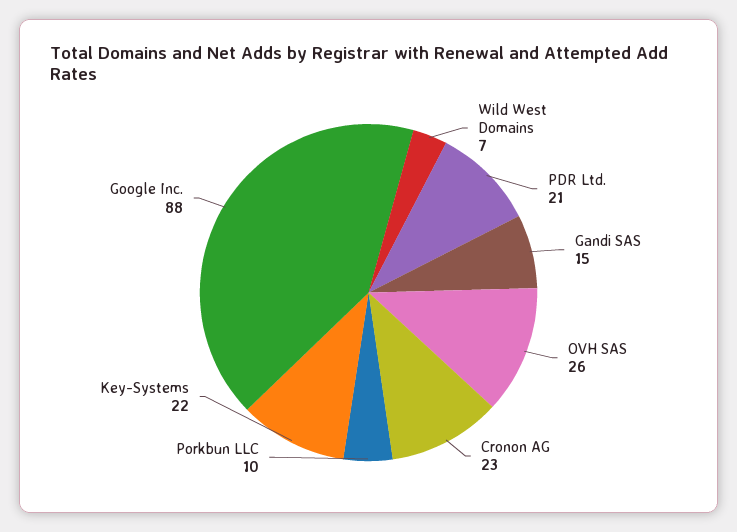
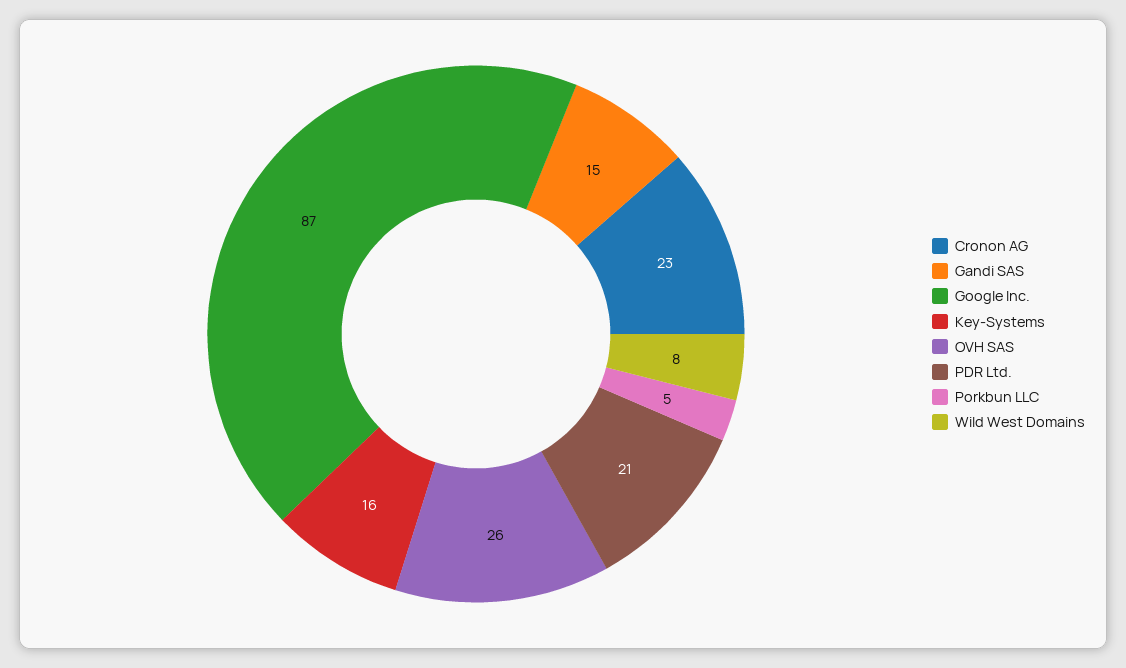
Wild West Domains: 7 -> 8
Porkbun LLC: 10 -> 5
Key-Systems: 22 -> 16
Google Inc.: 88 -> 87

